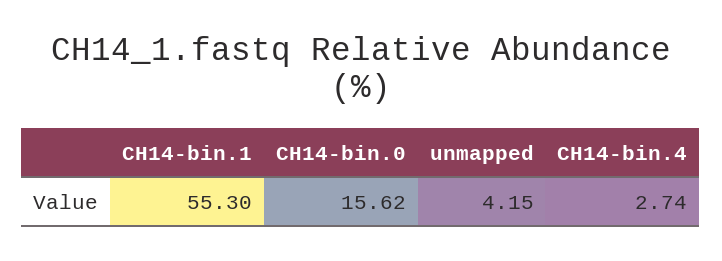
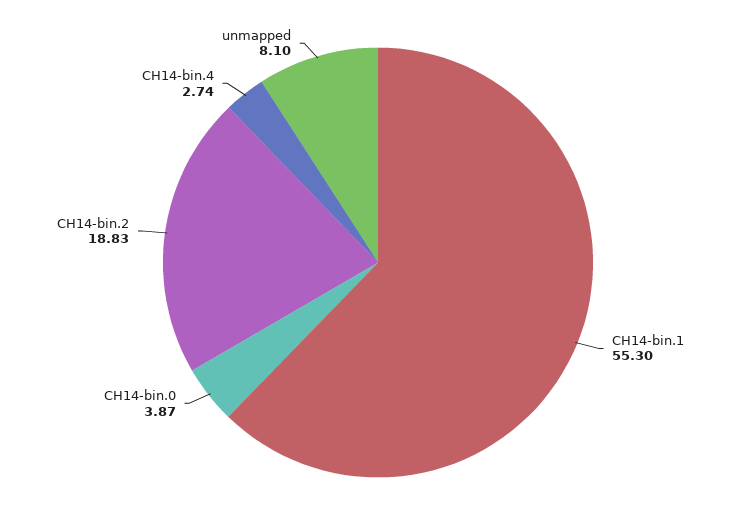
CH14-bin.0: 15.62 -> 3.87
unmapped: 4.15 -> 8.1
CH14-bin.2: none -> 18.83

